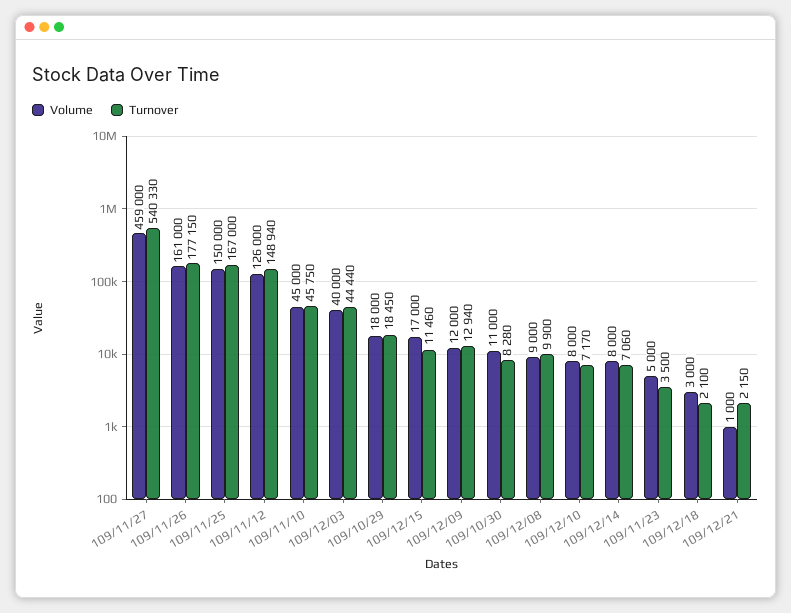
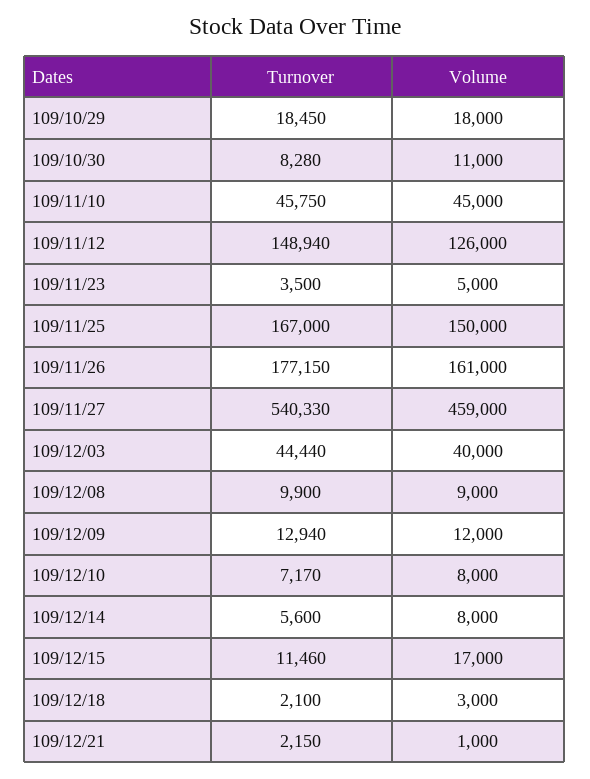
Turnover, 109/12/14: 7060 -> 5600

